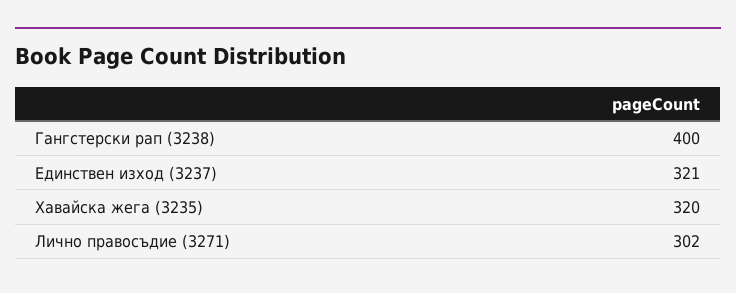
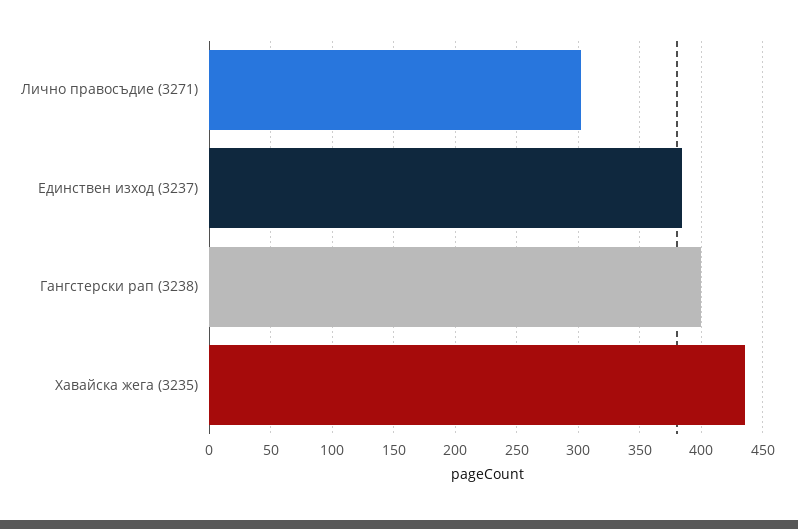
Единствен изход (3237): 321 -> 385
Хавайска жега (3235): 320 -> 435

